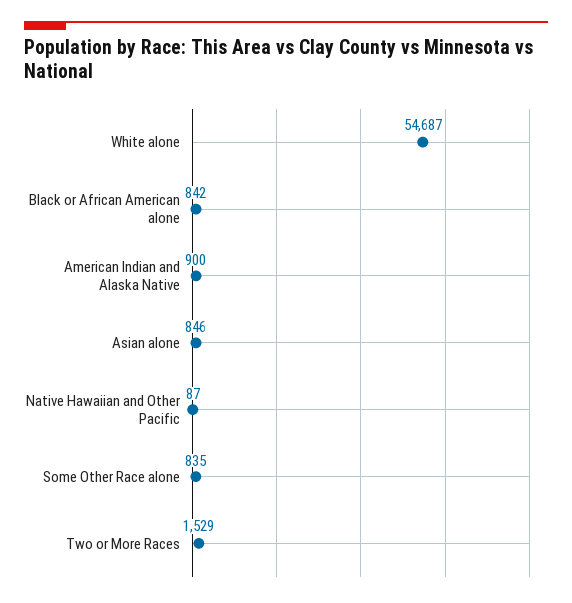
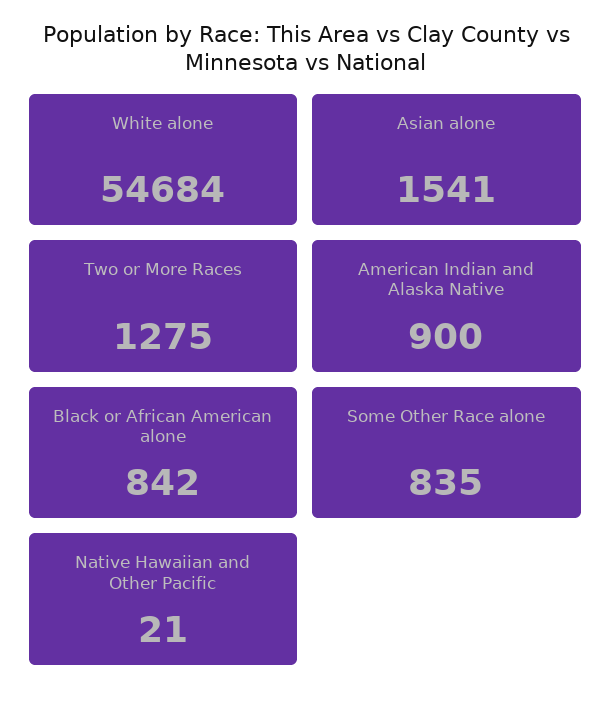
White alone: 54687 -> 54684
Asian alone: 846 -> 1541
Native Hawaiian and Other Pacific: 87 -> 21
Two or More Races: 1529 -> 1275

